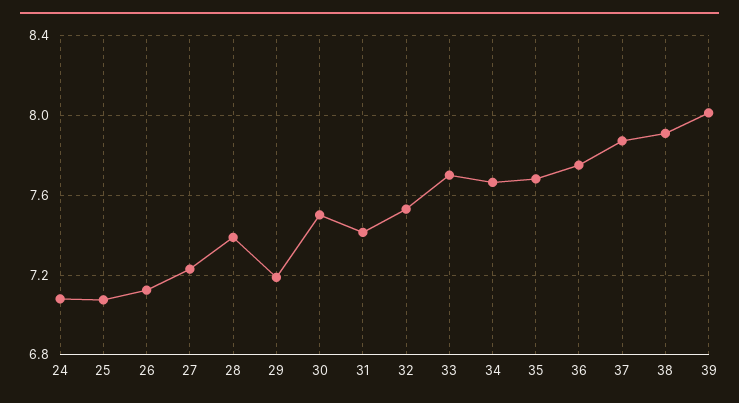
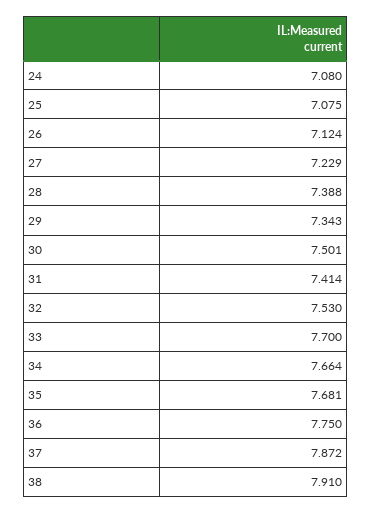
29: 7.2 -> 7.343
39: 8 -> none

